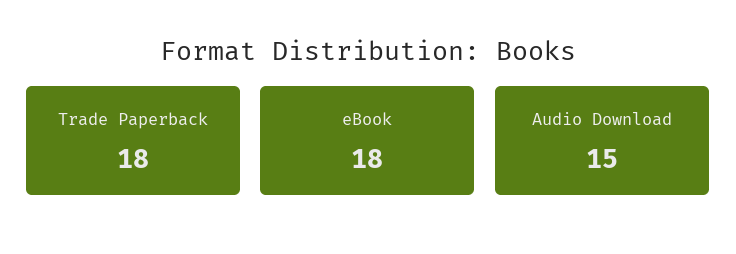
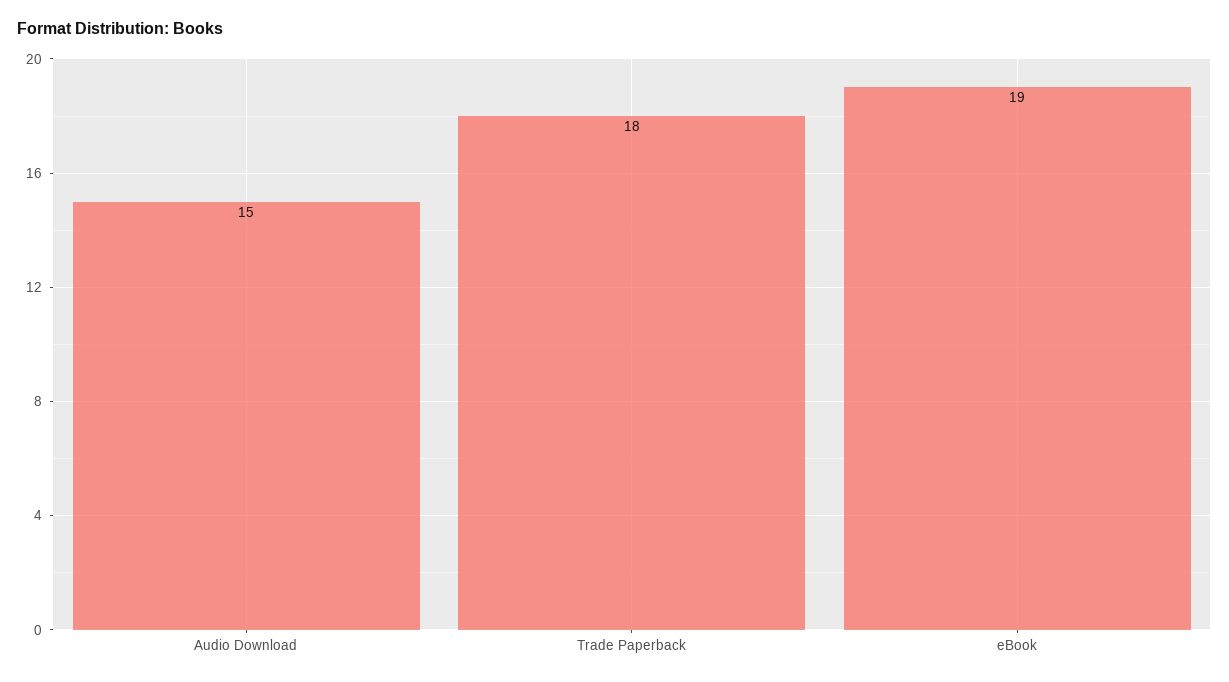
eBook: 18 -> 19

